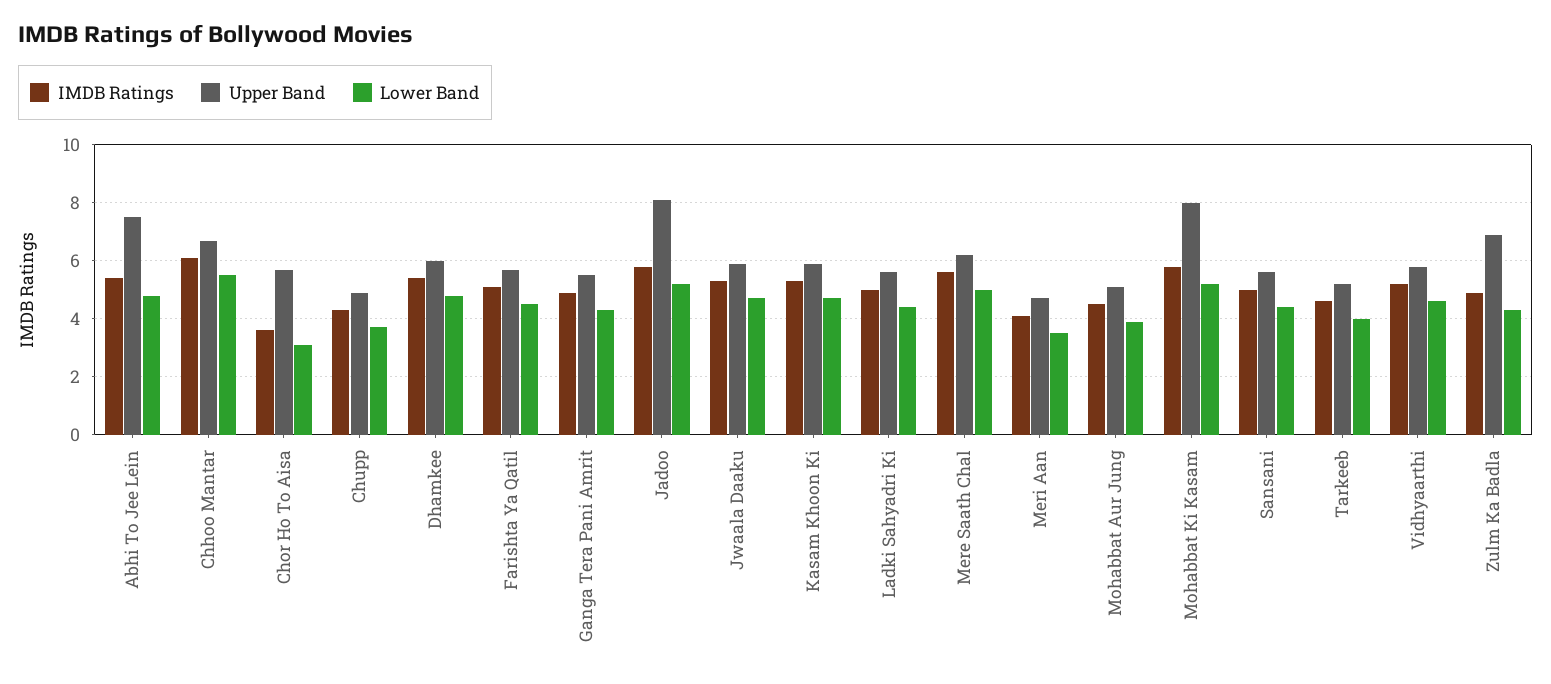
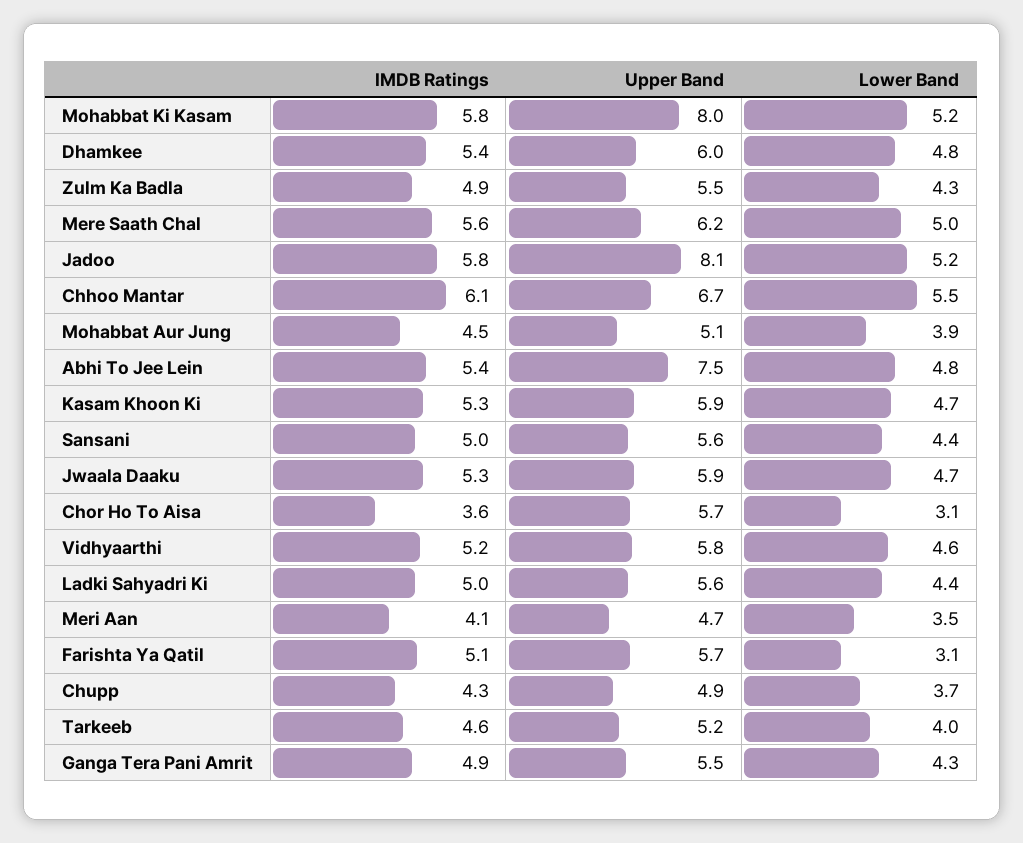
Lower Band, Farishta Ya Qatil: 4.5 -> 3.1
Upper Band, Zulm Ka Badla: 7 -> 5.5

